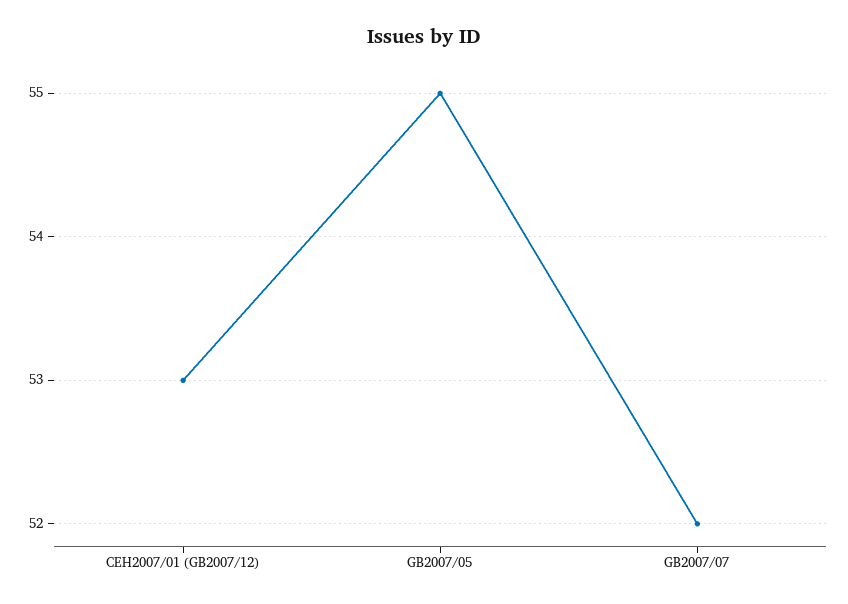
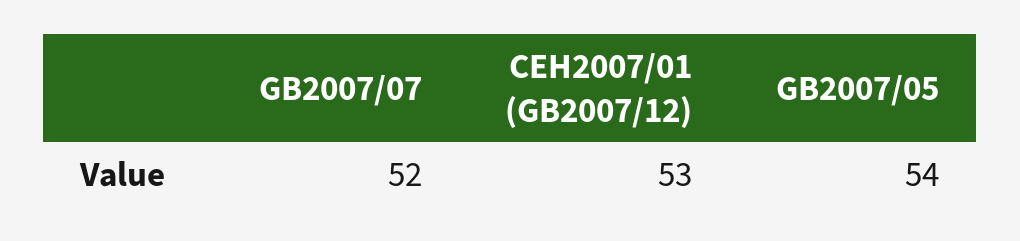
GB2007/05: 55 -> 54

